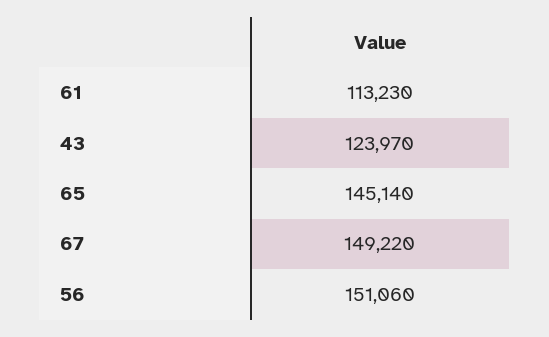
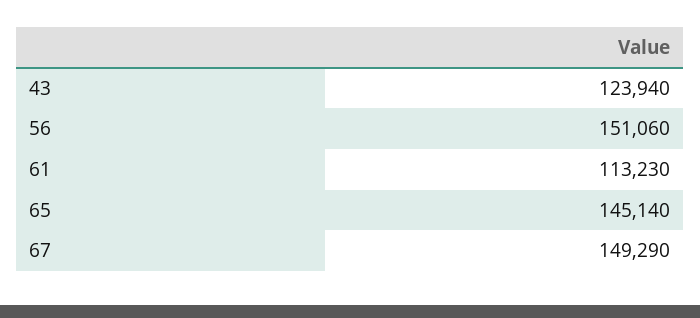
43: 123970 -> 123940
67: 149220 -> 149290

